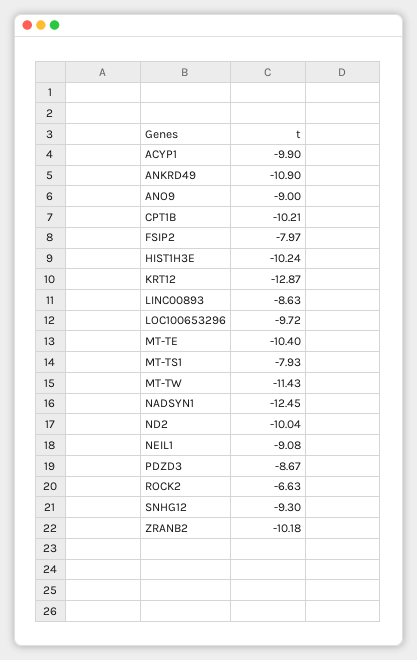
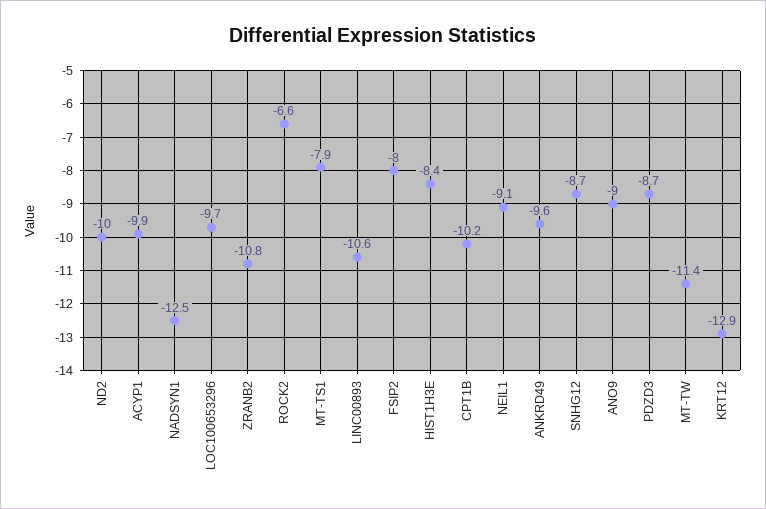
ANKRD49: -10.9 -> -9.6
HIST1H3E: -10.24 -> -8.4
LINC00893: -8.63 -> -10.6
MT-TE: -10.4 -> none
SNHG12: -9.3 -> -8.7
ZRANB2: -10.18 -> -10.8

